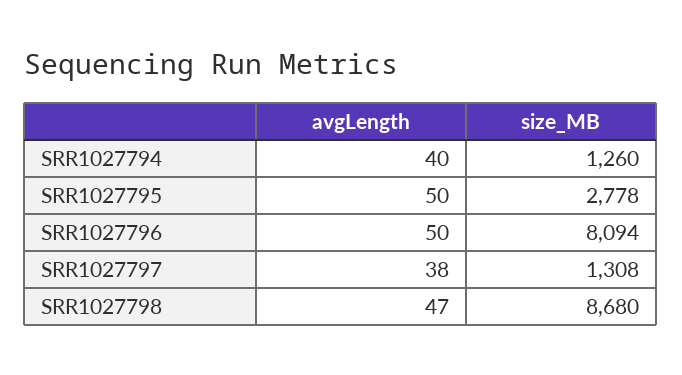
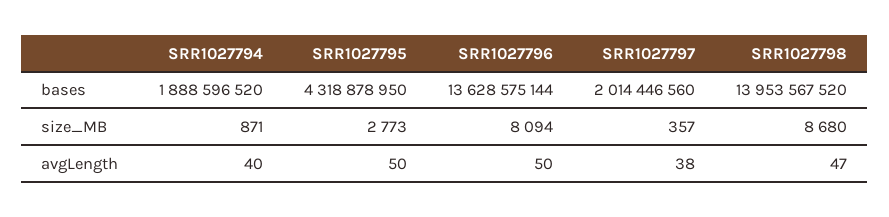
size_MB, SRR1027794: 1260 -> 871
size_MB, SRR1027795: 2778 -> 2773
size_MB, SRR1027797: 1308 -> 357
bases, SRR1027794: none -> 1888596520
bases, SRR1027795: none -> 4318878950
bases, SRR1027796: none -> 13628575144
bases, SRR1027797: none -> 2014446560
bases, SRR1027798: none -> 13953567520

